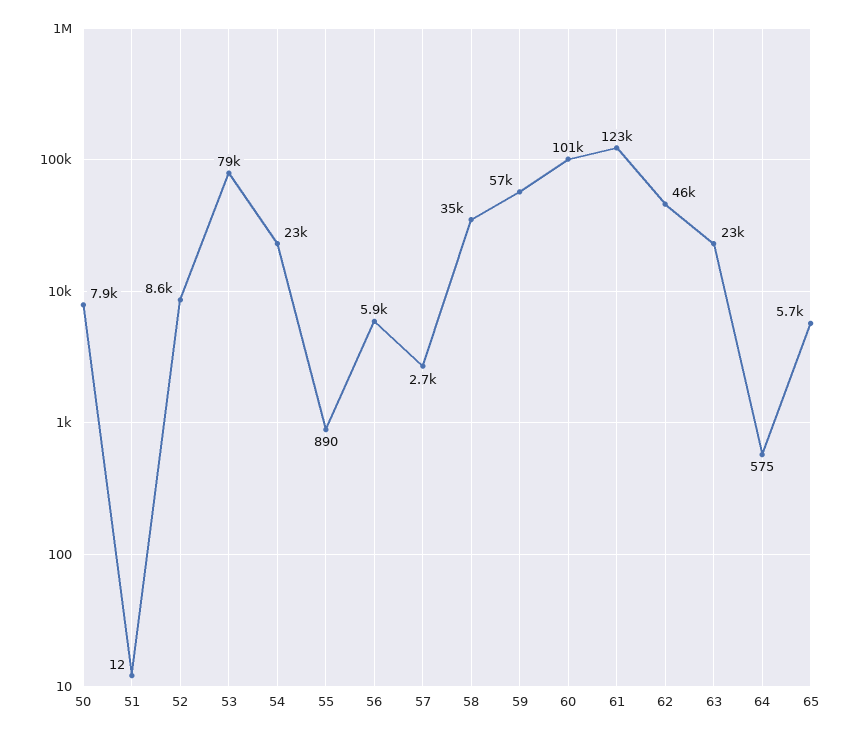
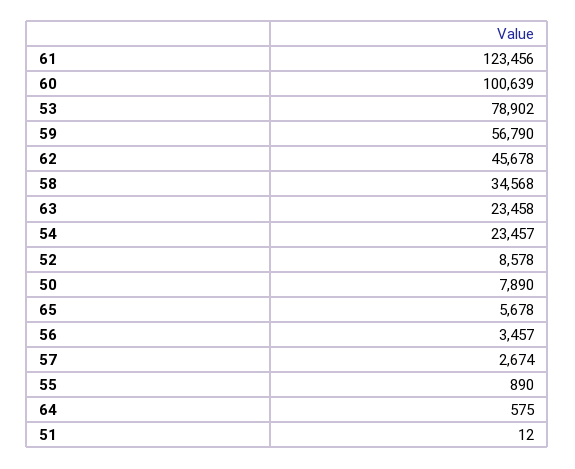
56: 5900 -> 3457

